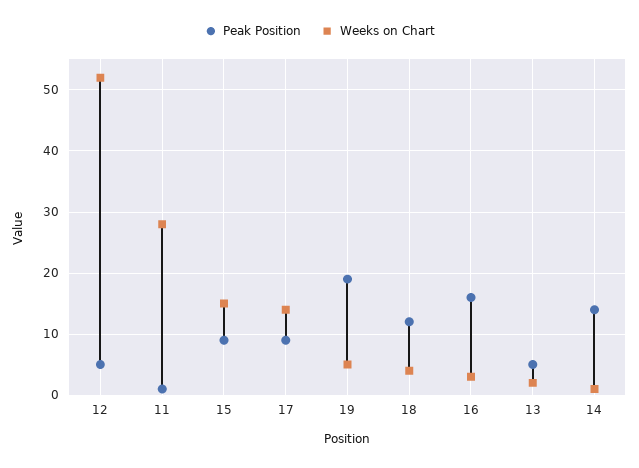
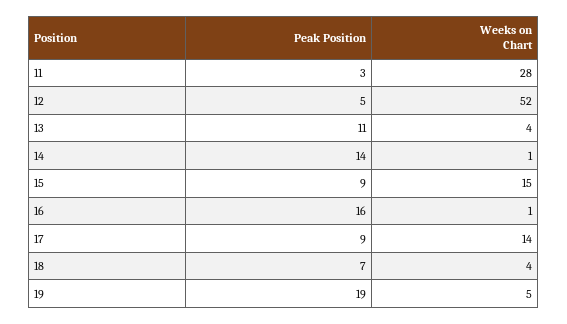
Peak Position, 11: 1 -> 3
Peak Position, 18: 12 -> 7
Weeks on Chart, 16: 3 -> 1
Peak Position, 13: 5 -> 11
Weeks on Chart, 13: 2 -> 4

